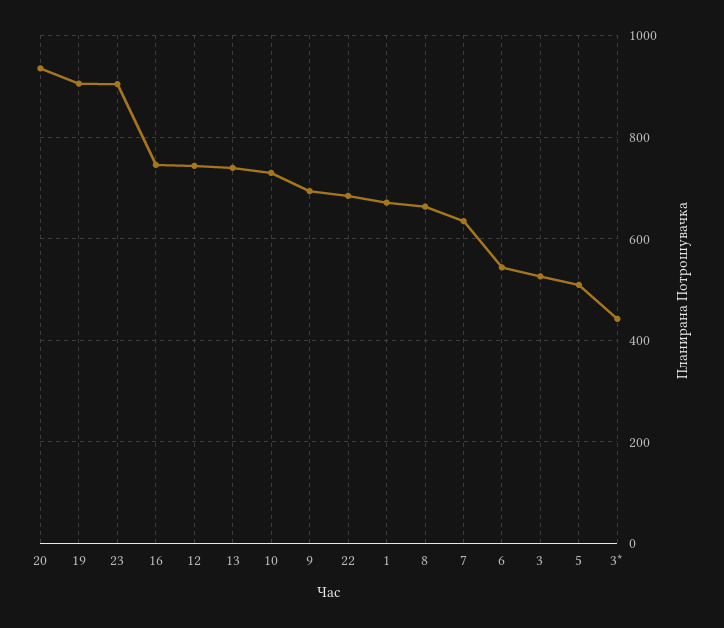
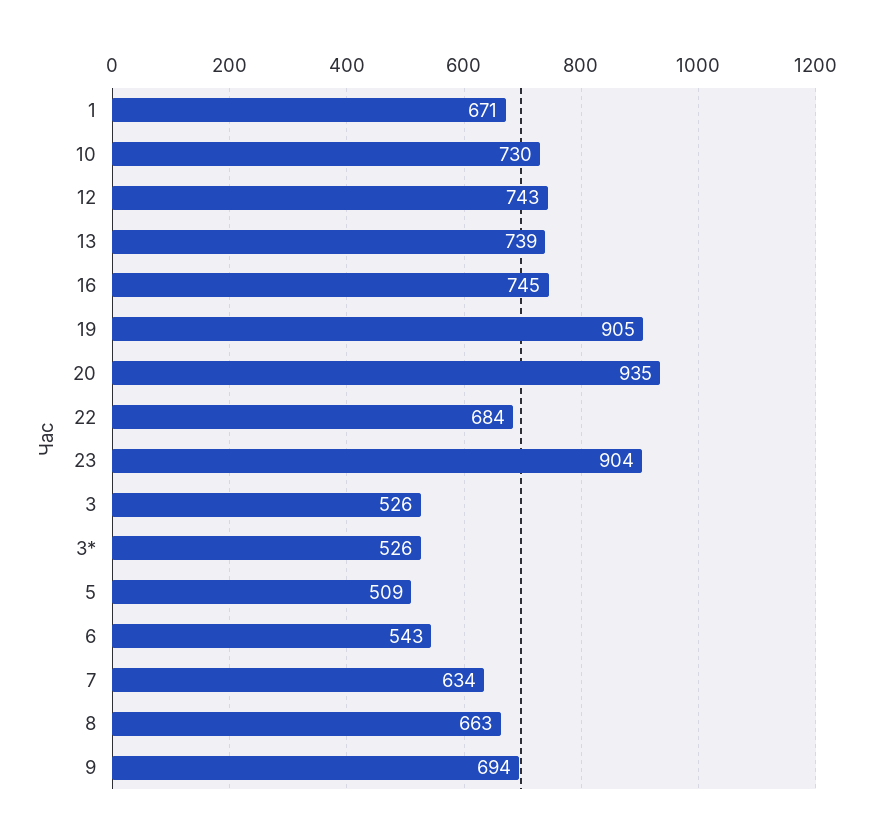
3*: 440 -> 526

